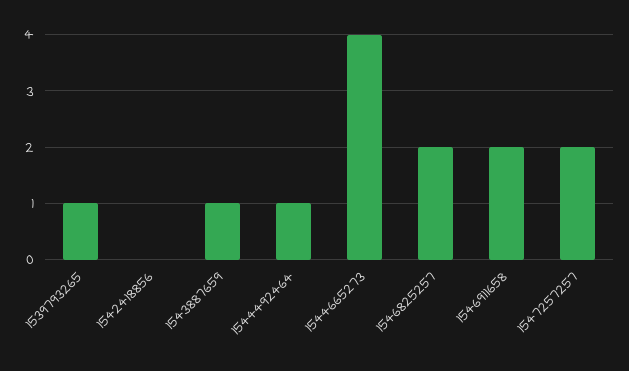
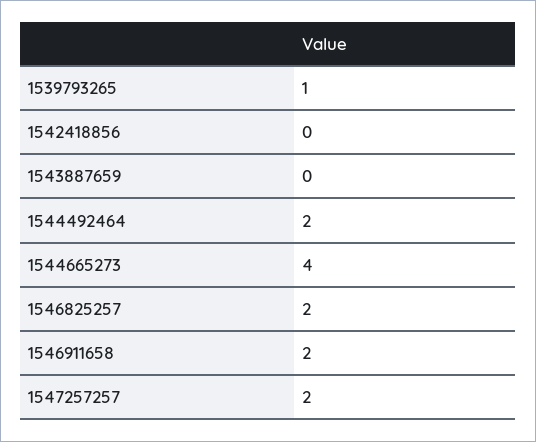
1543887659: 1 -> 0
1544492464: 1 -> 2

